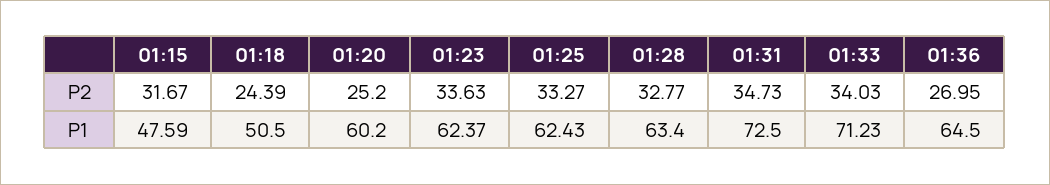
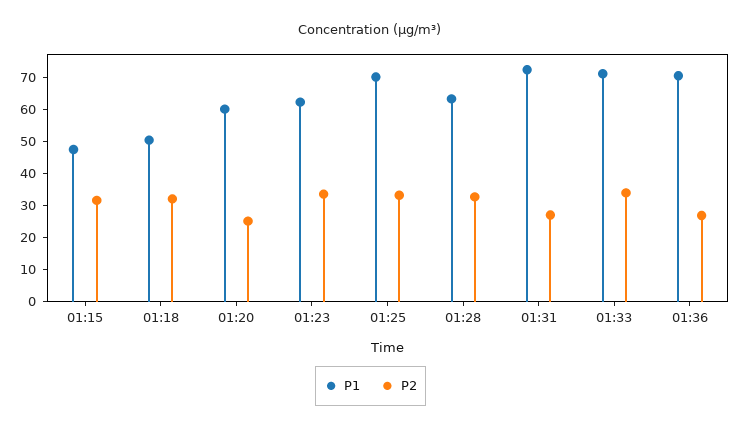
P2, 01:18: 24.39 -> 32.5
P2, 01:31: 34.73 -> 27.5
P1, 01:25: 62.43 -> 70
P1, 01:36: 64.5 -> 70

